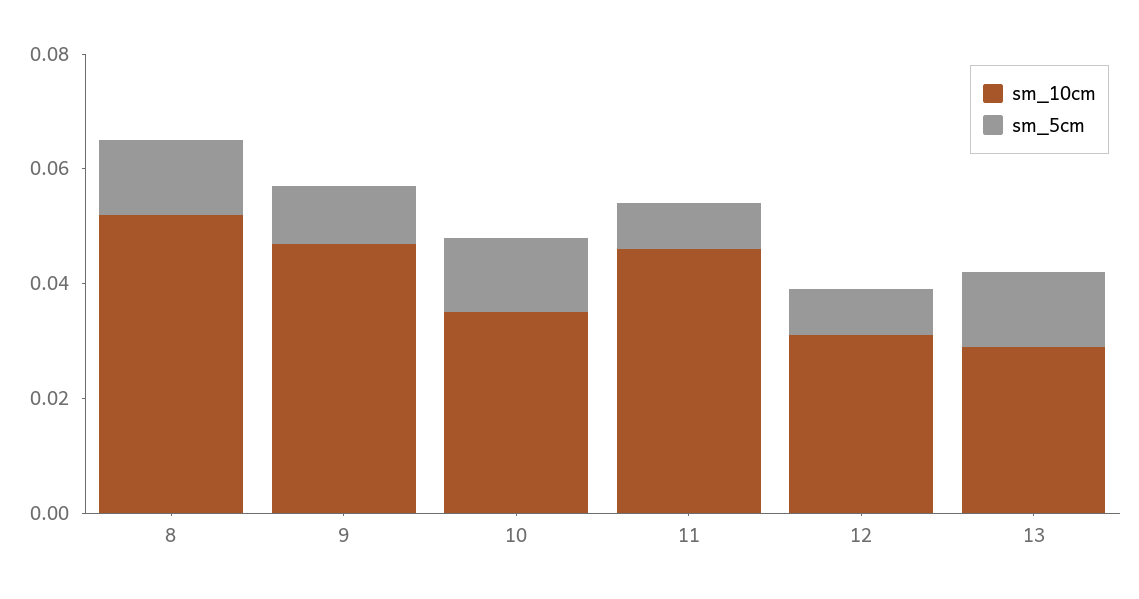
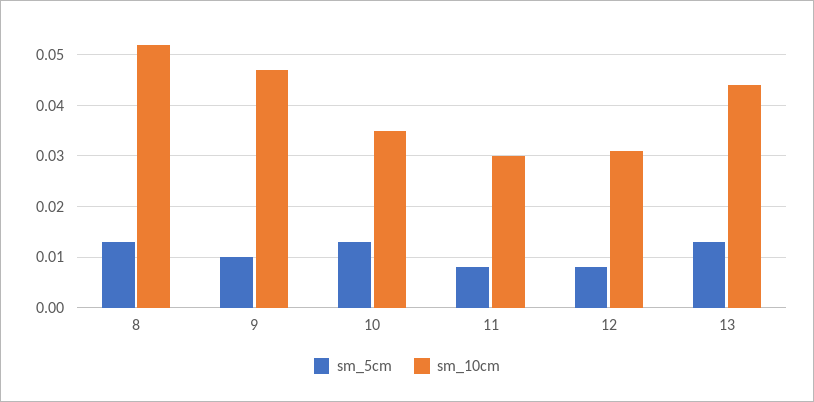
sm_10cm, 11: 0.045 -> 0.03
sm_10cm, 13: 0.03 -> 0.045

